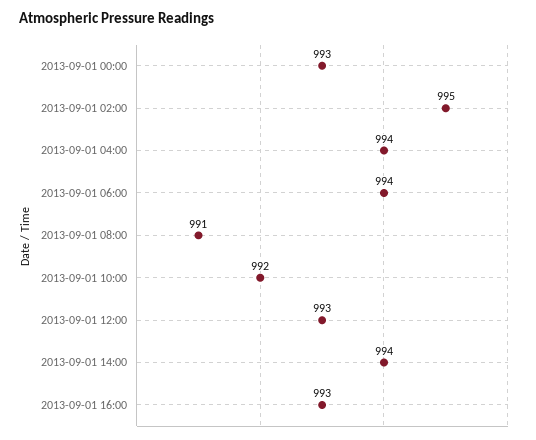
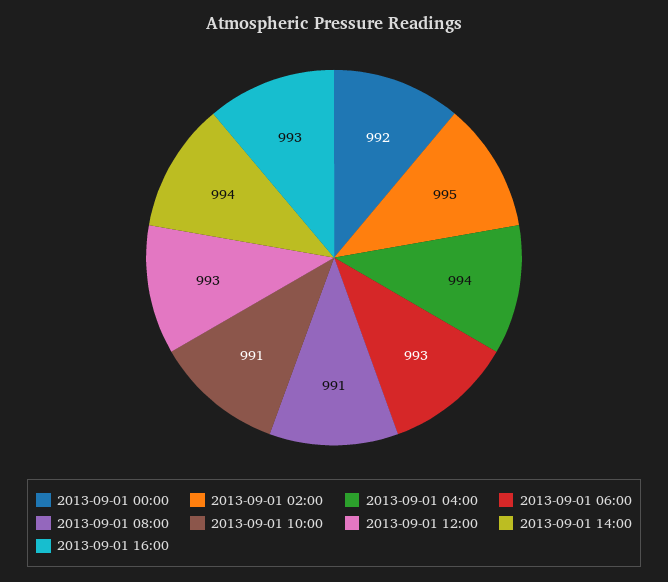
2013-09-01 00:00: 993 -> 992
2013-09-01 06:00: 994 -> 993
2013-09-01 10:00: 992 -> 991

